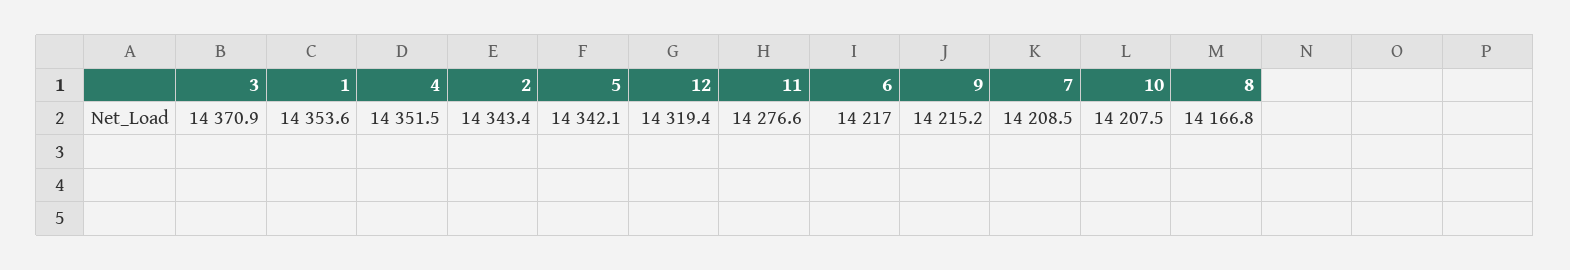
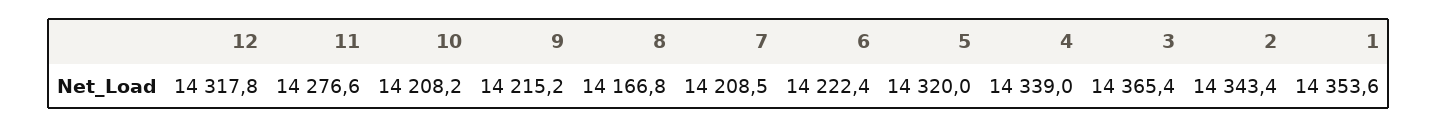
3: 14370.9 -> 14365.4
4: 14351.5 -> 14339
5: 14342.1 -> 14320
12: 14319.4 -> 14317.8
6: 14217 -> 14222.4
10: 14207.5 -> 14208.2

